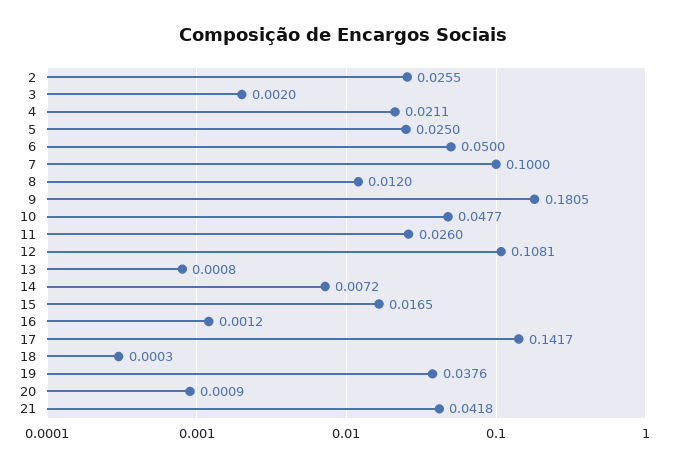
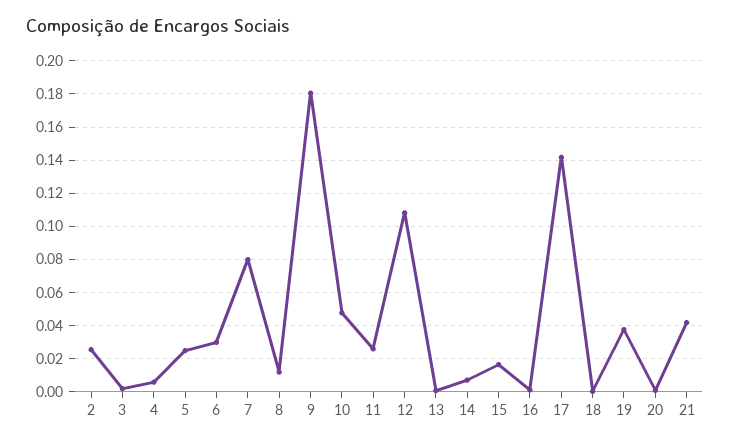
4: 0.0211 -> 0.005
6: 0.05 -> 0.03
7: 0.1 -> 0.08

